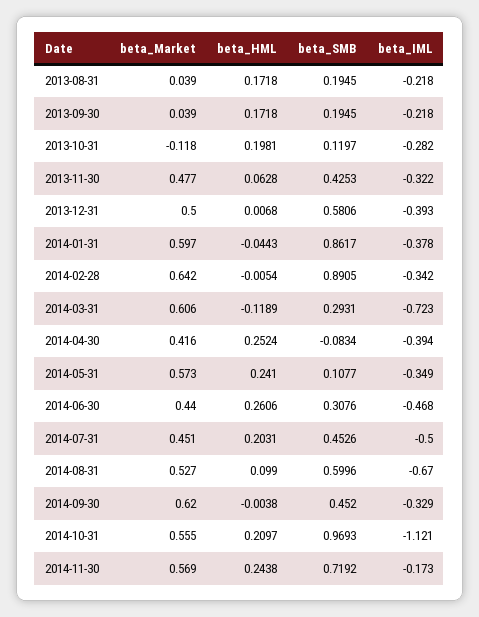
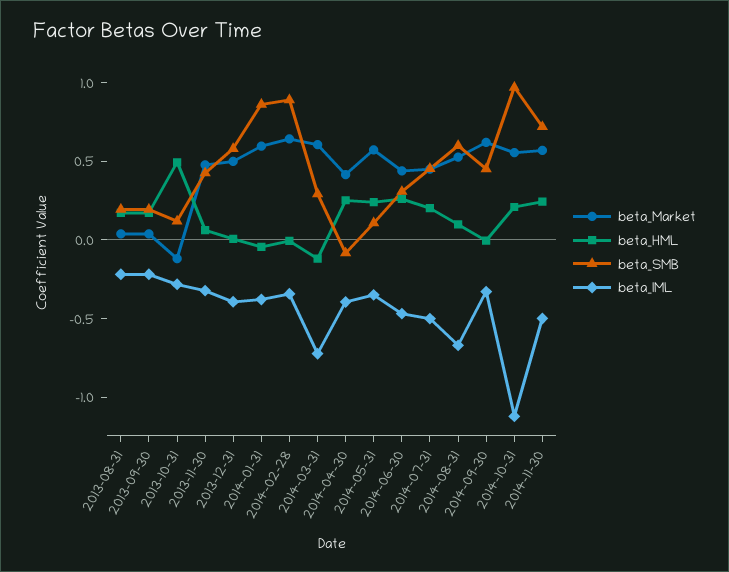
beta_HML, 2013-10-31: 0.1981 -> 0.5
beta_IML, 2014-11-30: -0.173 -> -0.5

